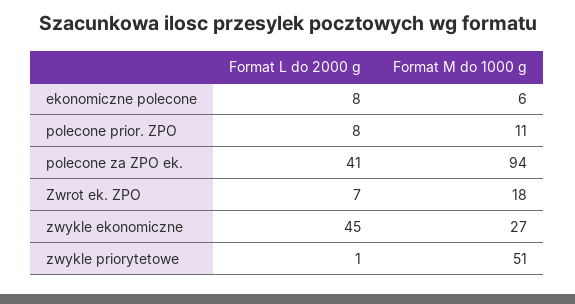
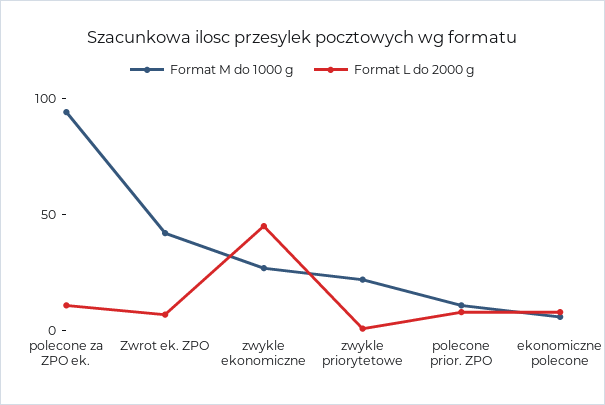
Format L do 2000 g, polecone za ZPO ek.: 41 -> 10
Format M do 1000 g, Zwrot ek. ZPO: 18 -> 40
Format M do 1000 g, zwykle priorytetowe: 51 -> 20

